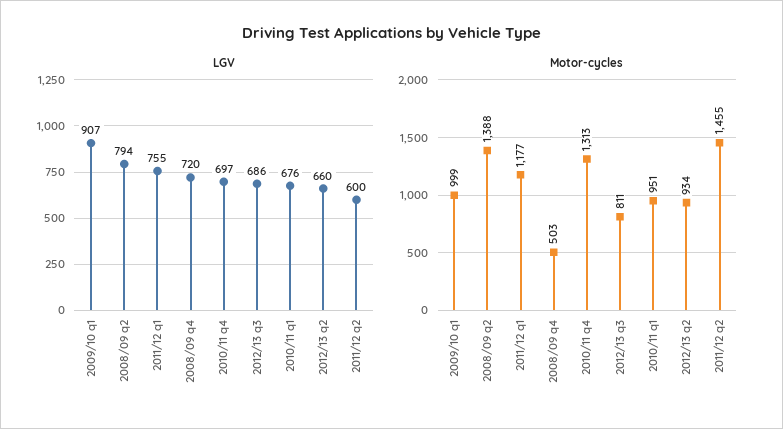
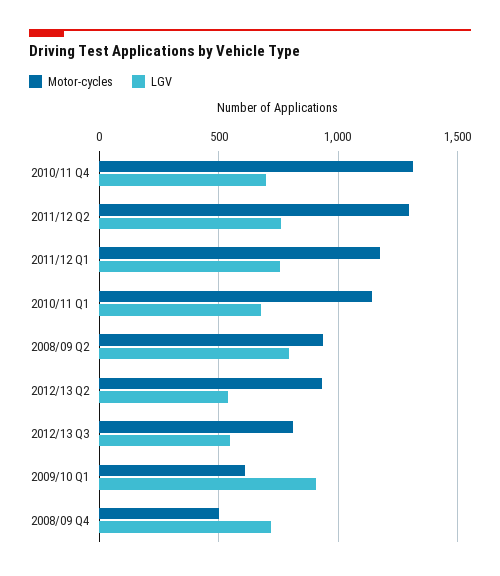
LGV, 2012/13 q3: 686 -> 550
LGV, 2012/13 q2: 660 -> 550
LGV, 2011/12 q2: 600 -> 750
Motor-cycles, 2009/10 q1: 999 -> 600
Motor-cycles, 2008/09 q2: 1388 -> 950
Motor-cycles, 2010/11 q1: 951 -> 1150
Motor-cycles, 2011/12 q2: 1455 -> 1300

